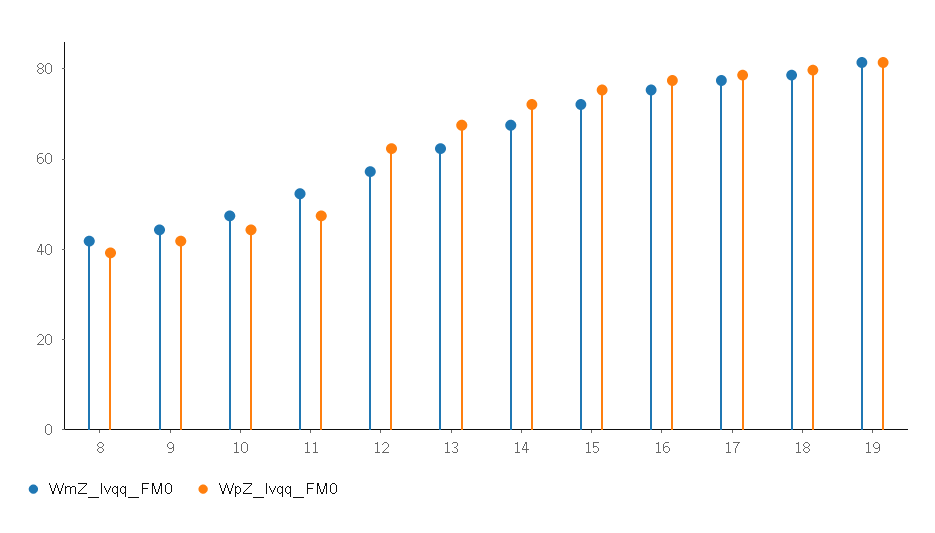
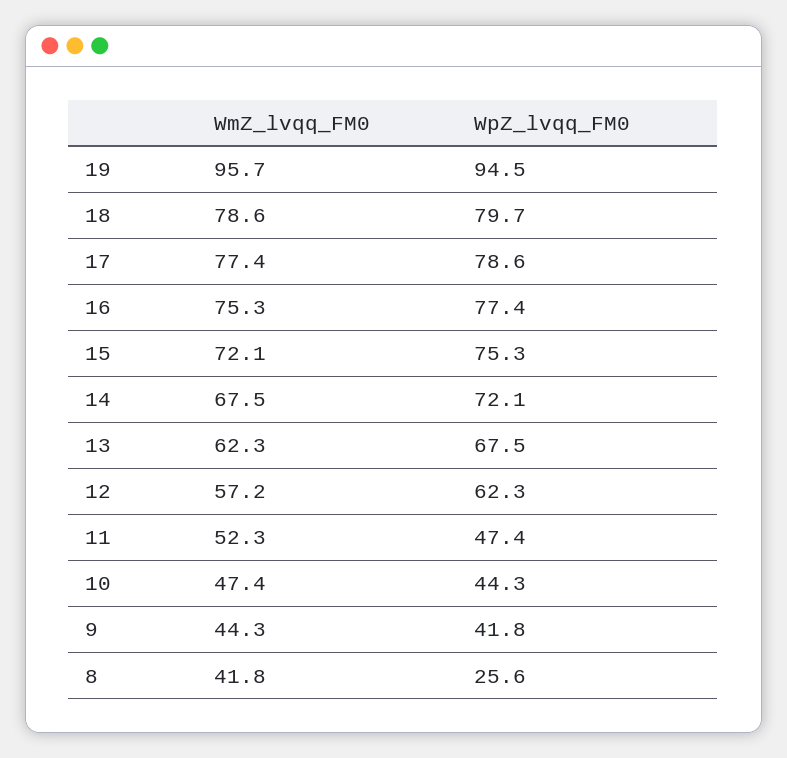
WpZ_lvqq_FM0, 8: 40 -> 25.6
WmZ_lvqq_FM0, 19: 80 -> 95.7
WpZ_lvqq_FM0, 19: 80 -> 94.5

